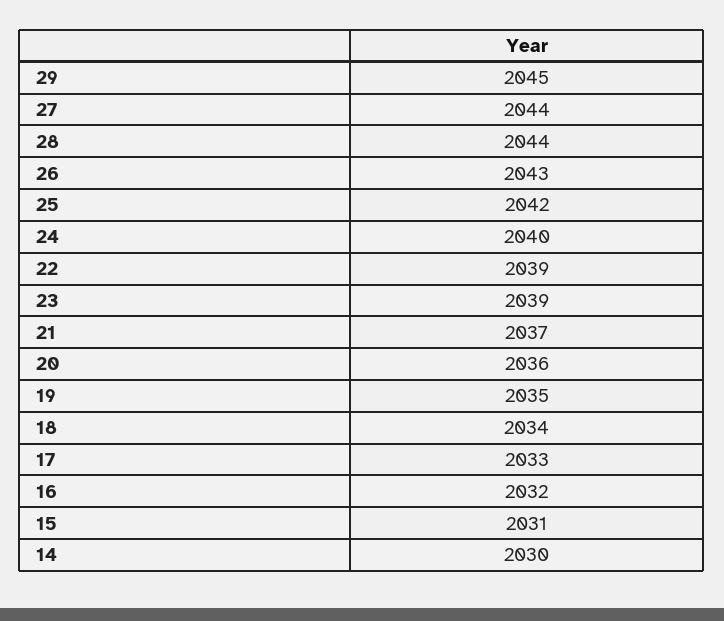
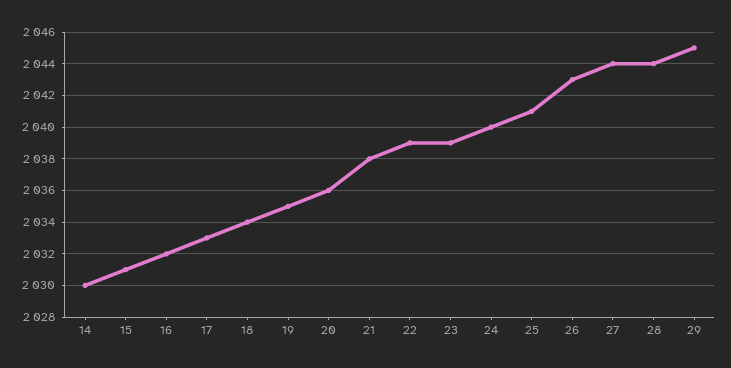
25: 2042 -> 2041
21: 2037 -> 2038

